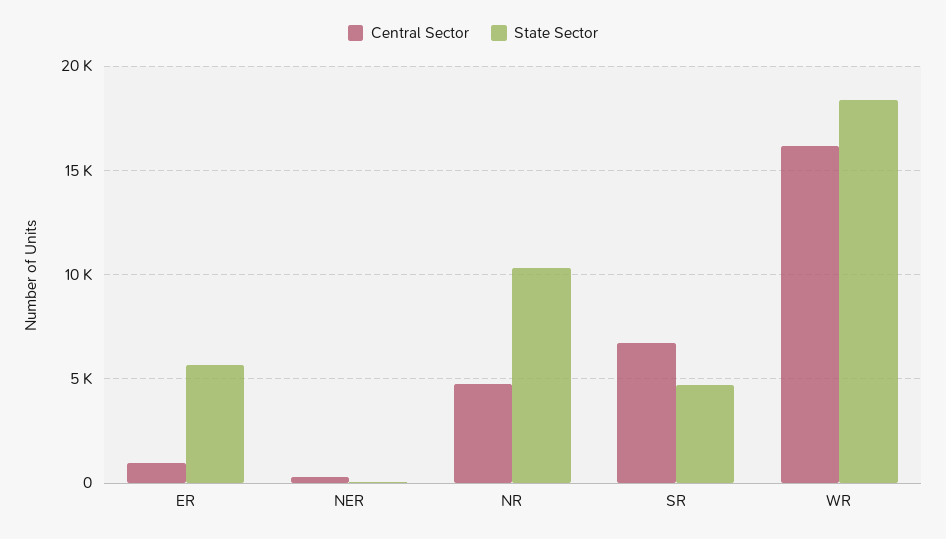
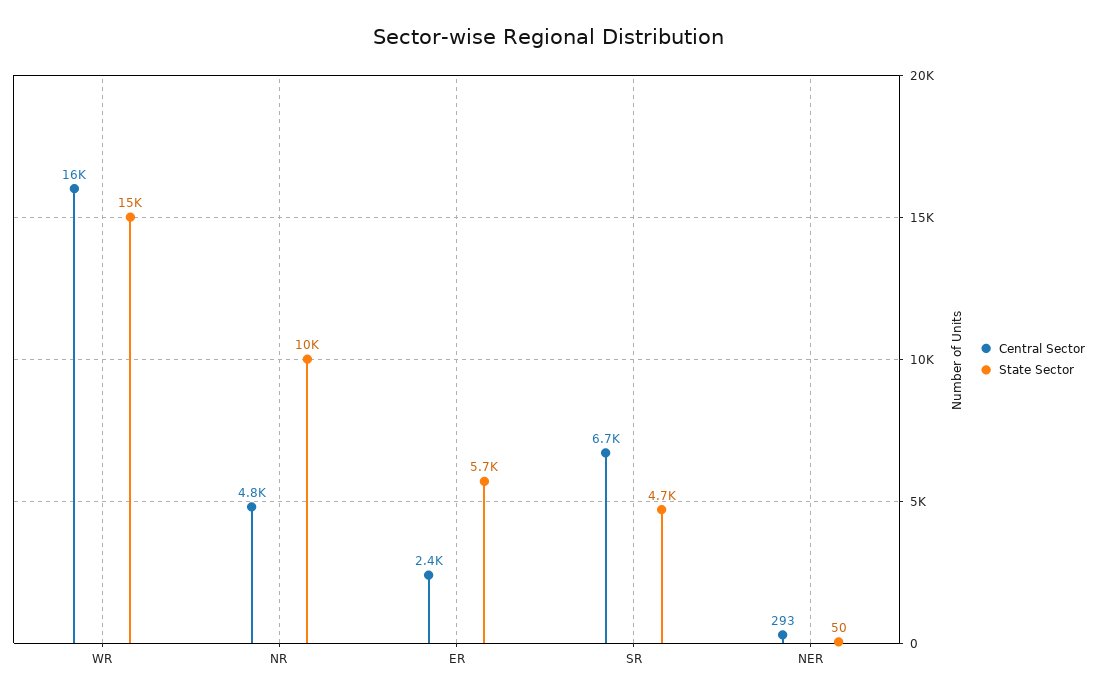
Central Sector, ER: 1000 -> 2400
State Sector, WR: 18500 -> 15000

